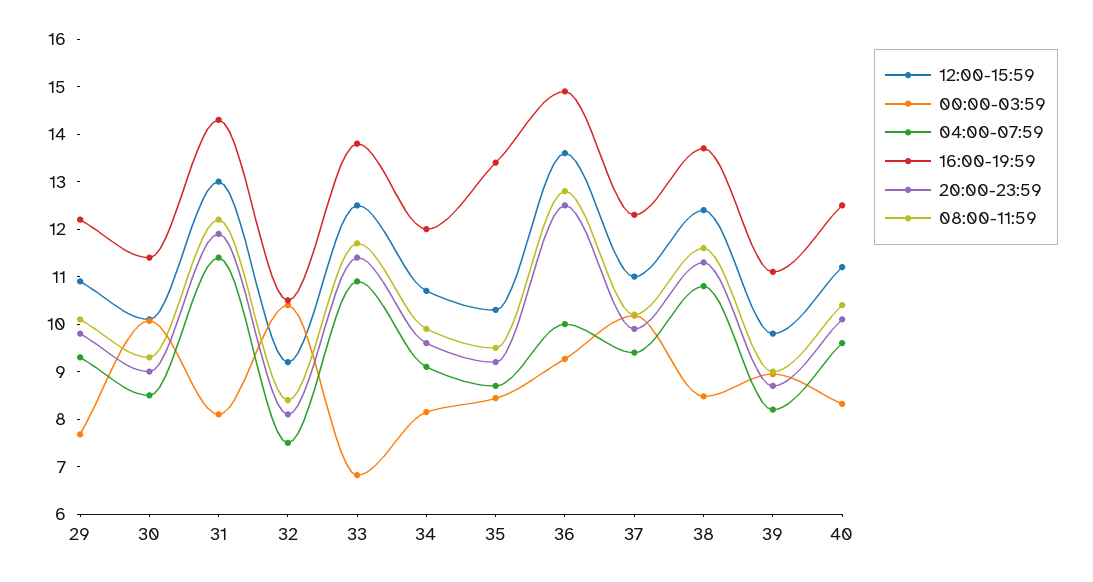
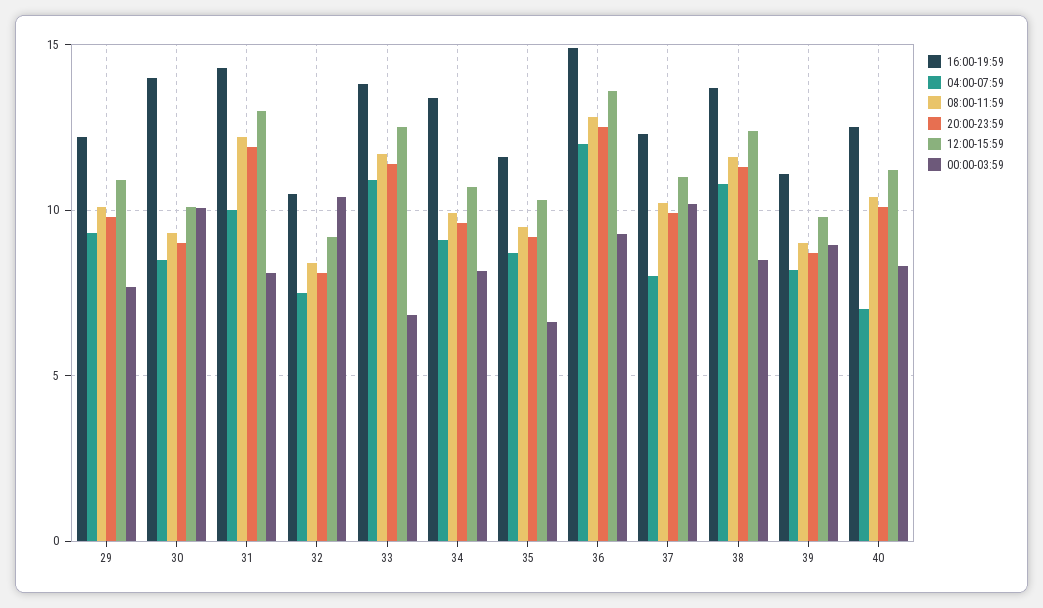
16:00-19:59, 30: 11.4 -> 14
04:00-07:59, 31: 11.4 -> 10
16:00-19:59, 34: 12 -> 13.5
00:00-03:59, 35: 8.4 -> 6.5
16:00-19:59, 35: 13.4 -> 11.5
04:00-07:59, 36: 10 -> 12
04:00-07:59, 37: 9.4 -> 8
04:00-07:59, 40: 9.6 -> 7

